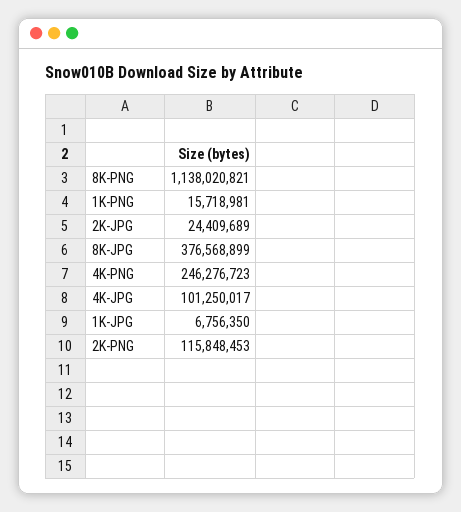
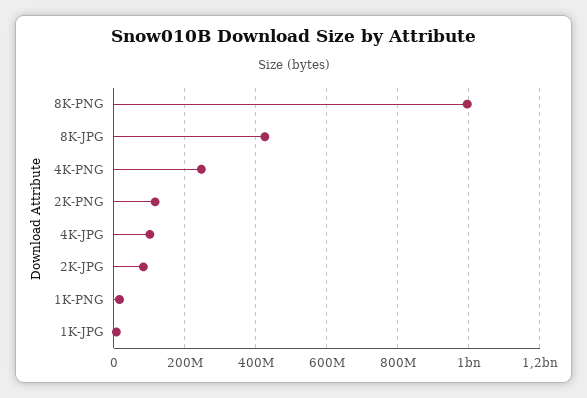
8K-PNG: 1138020821 -> 1000000000
2K-JPG: 24409689 -> 80000000
8K-JPG: 376568899 -> 420000000

